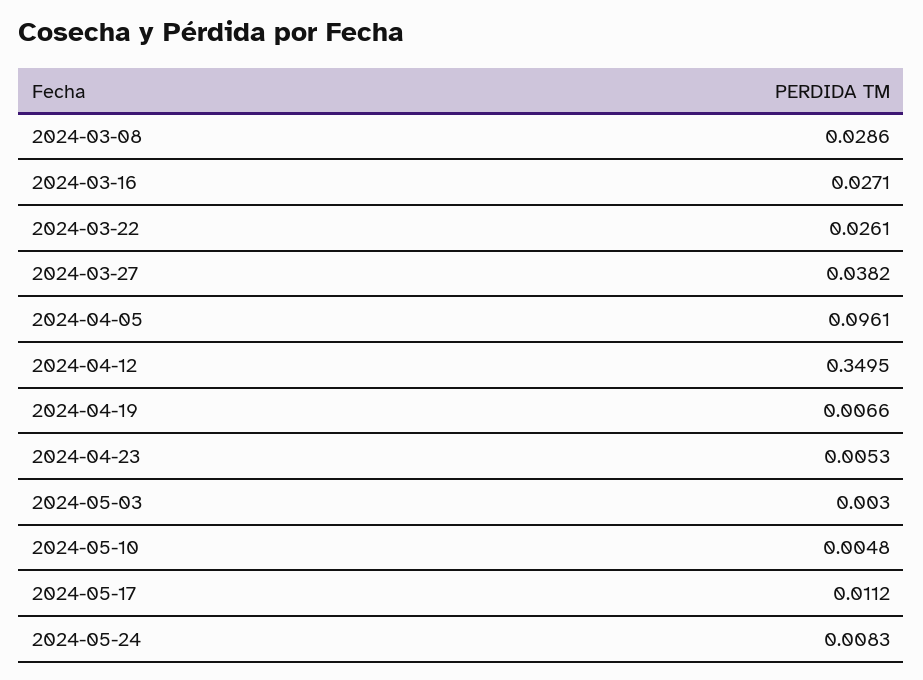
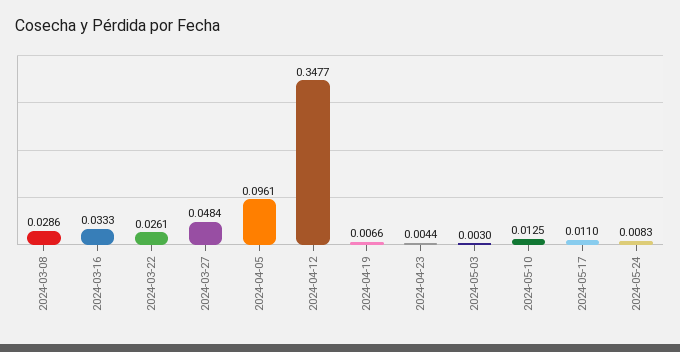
2024-03-16: 0.0271 -> 0.0333
2024-03-27: 0.0382 -> 0.0484
2024-04-12: 0.3495 -> 0.3477
2024-04-23: 0.0053 -> 0.0044
2024-05-10: 0.0048 -> 0.0125
2024-05-17: 0.0112 -> 0.011

